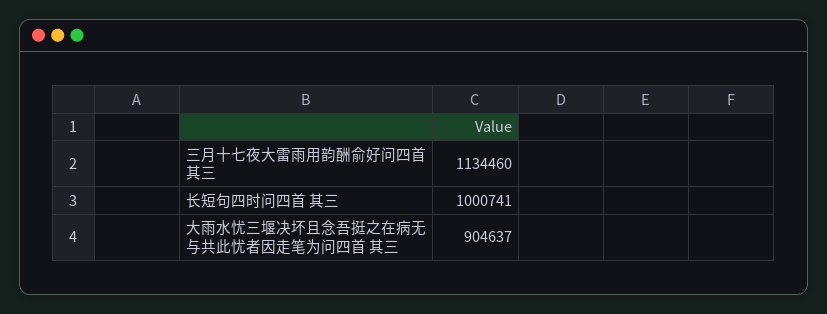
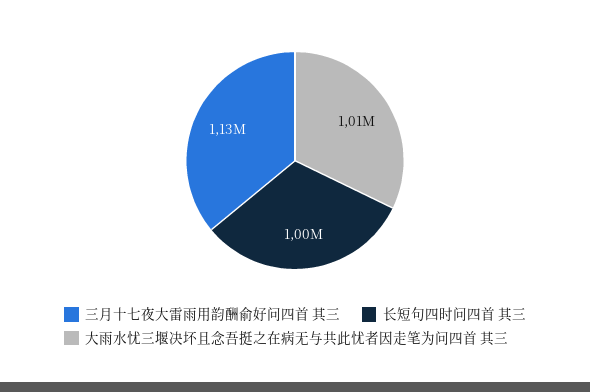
大雨水忧三堰决坏且念吾挺之在病无与共此忧者因走笔为问四首 其三: 904637 -> 1010000

